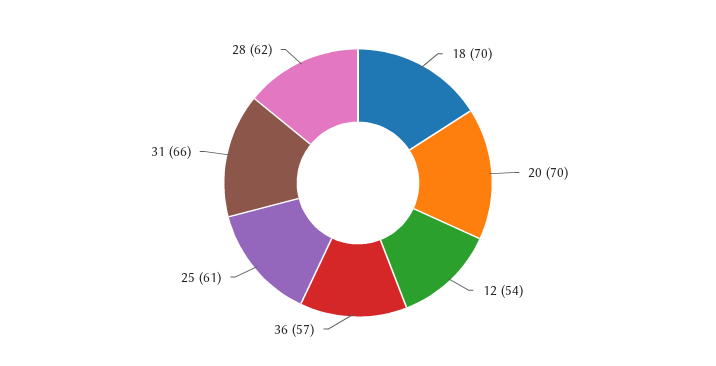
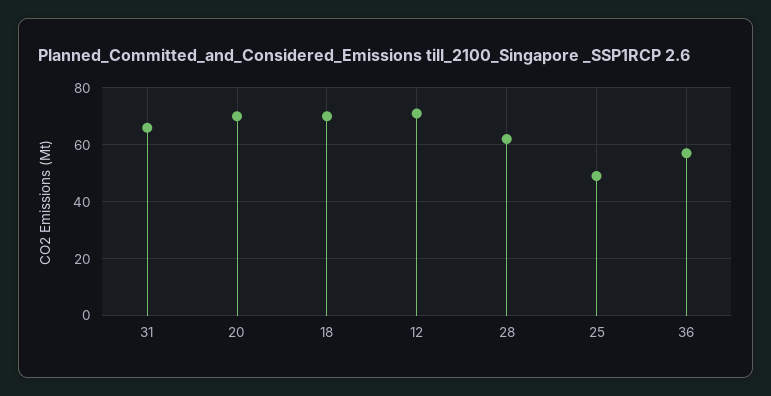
12: 54 -> 70
25: 61 -> 50

